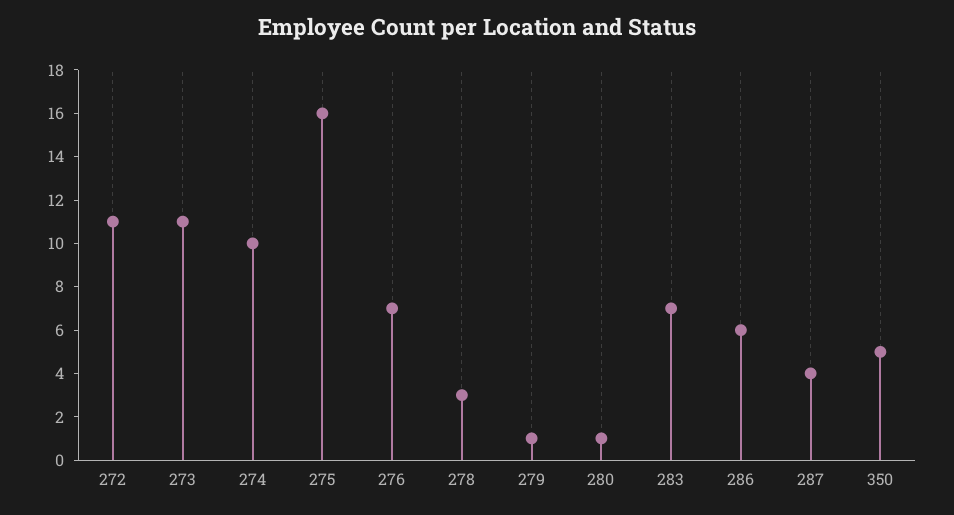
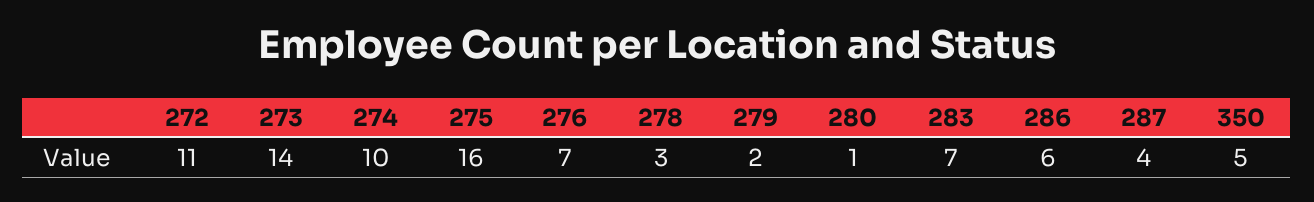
273: 11 -> 14
279: 1 -> 2

